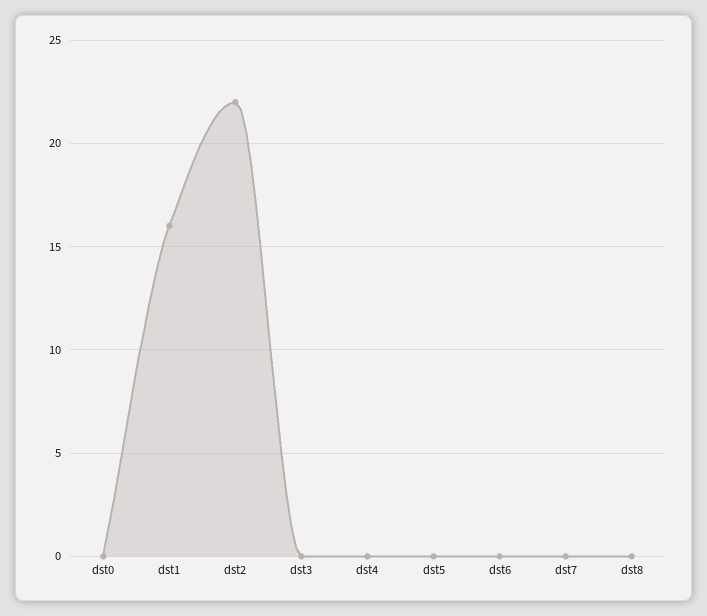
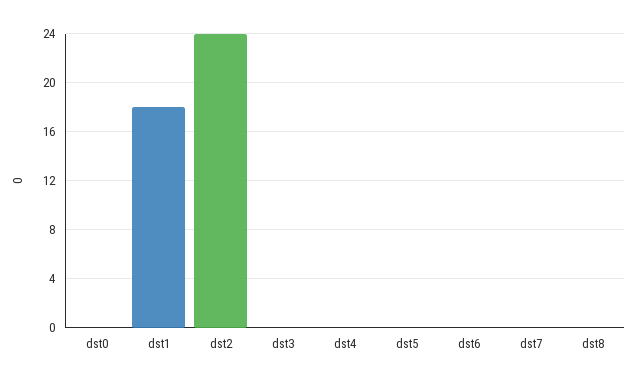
dst1: 16 -> 18
dst2: 22 -> 24

